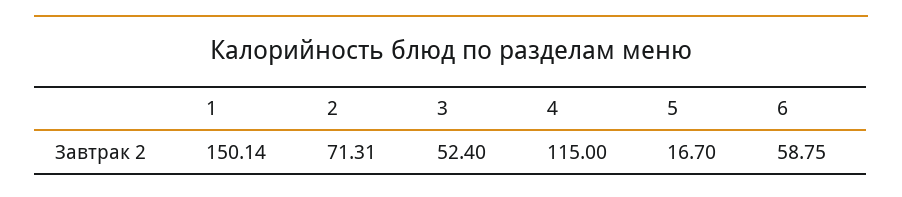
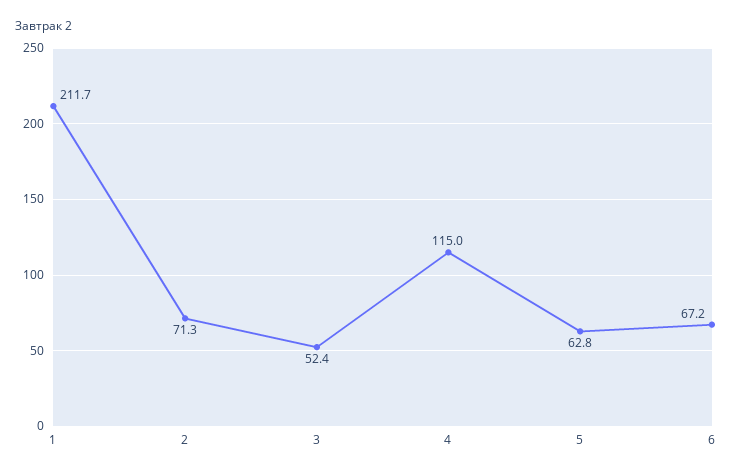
1: 150.14 -> 211.7
5: 16.7 -> 62.8
6: 58.75 -> 67.2

